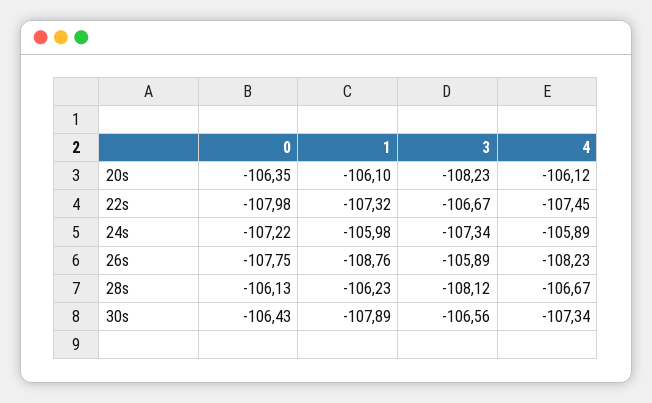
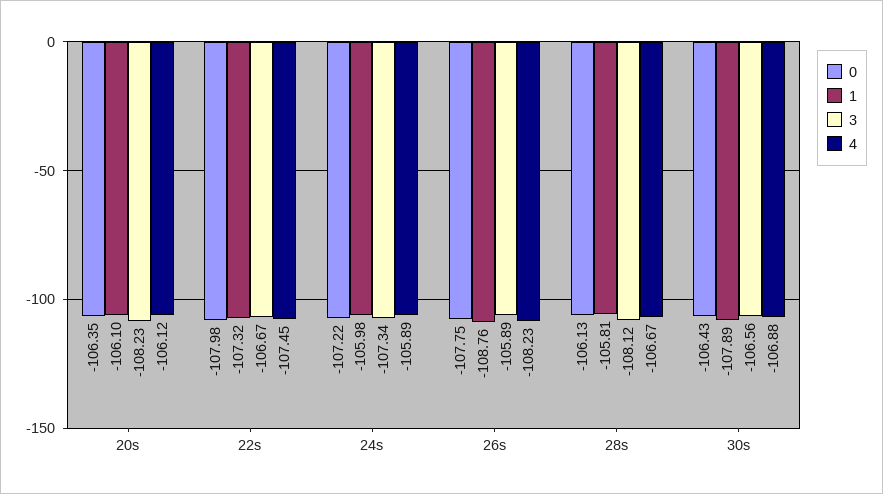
1, 28s: -106.23 -> -105.81
4, 30s: -107.34 -> -106.88

